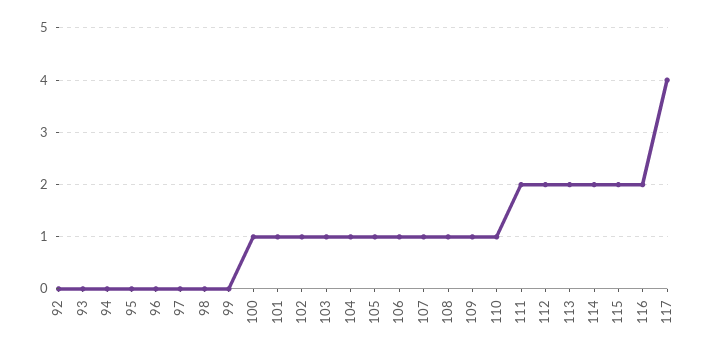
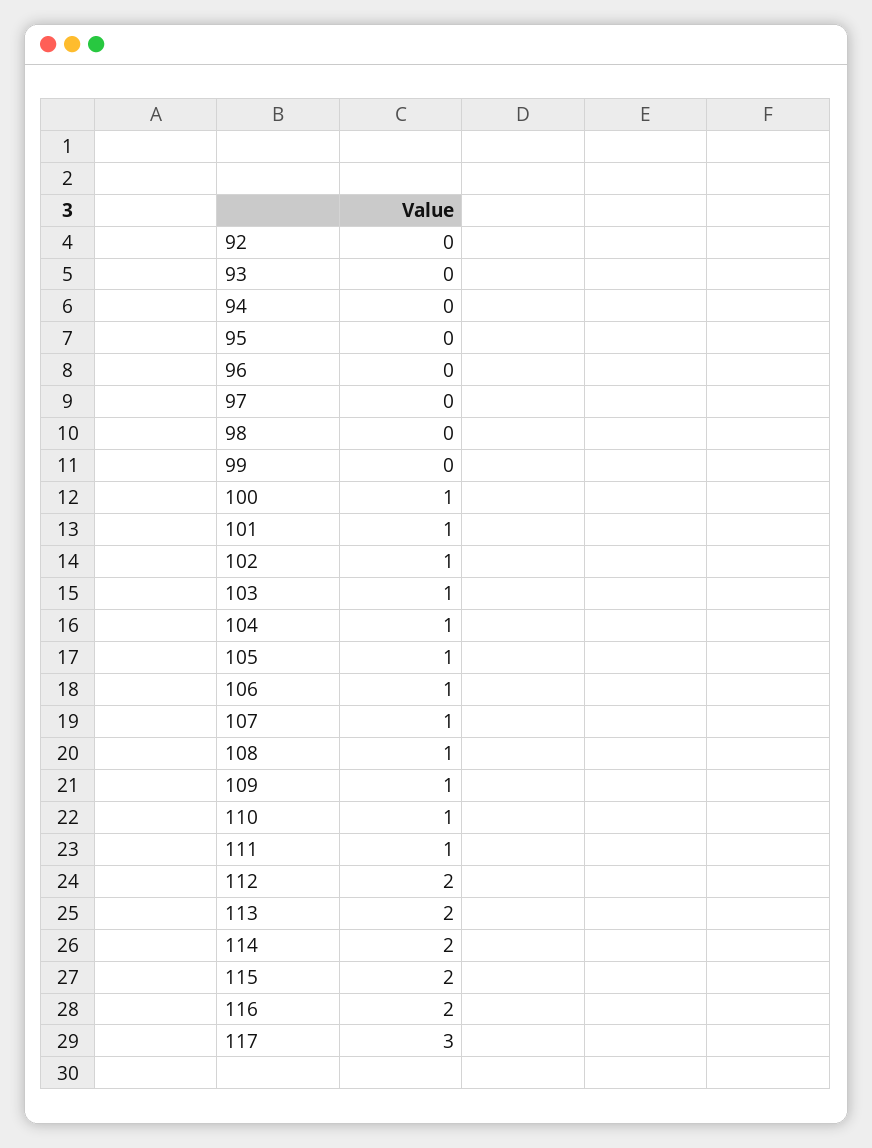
111: 2 -> 1
117: 4 -> 3

